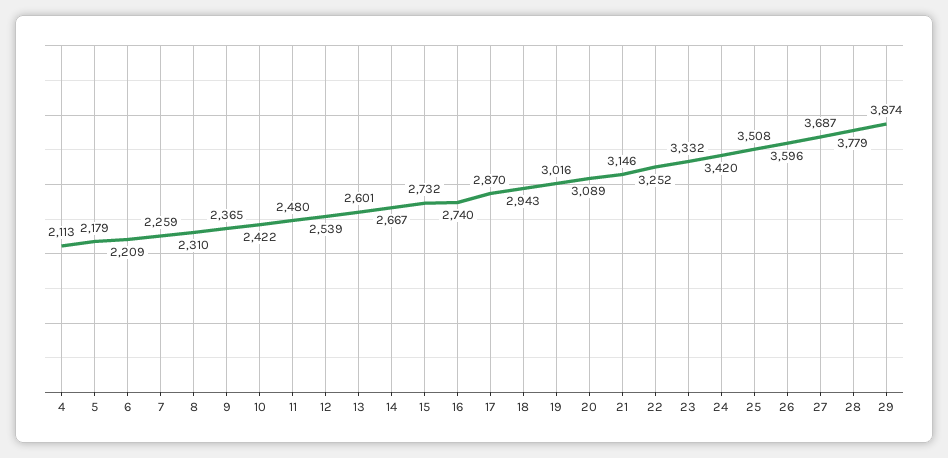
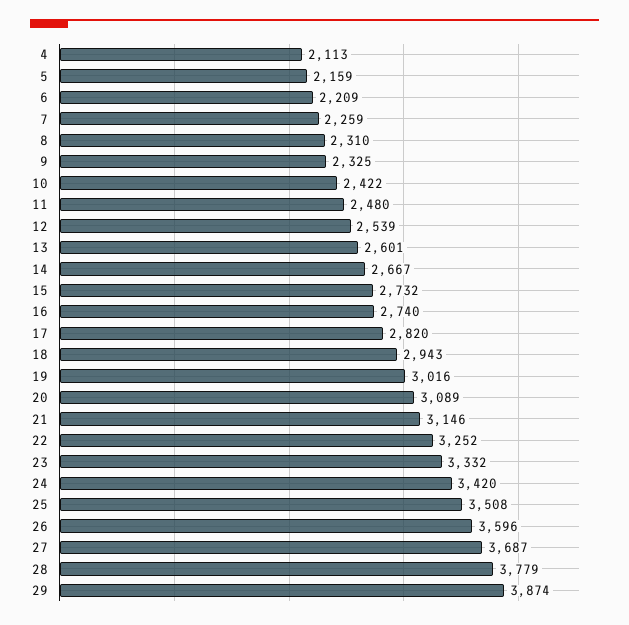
5: 2179 -> 2159
9: 2365 -> 2325
17: 2870 -> 2820

